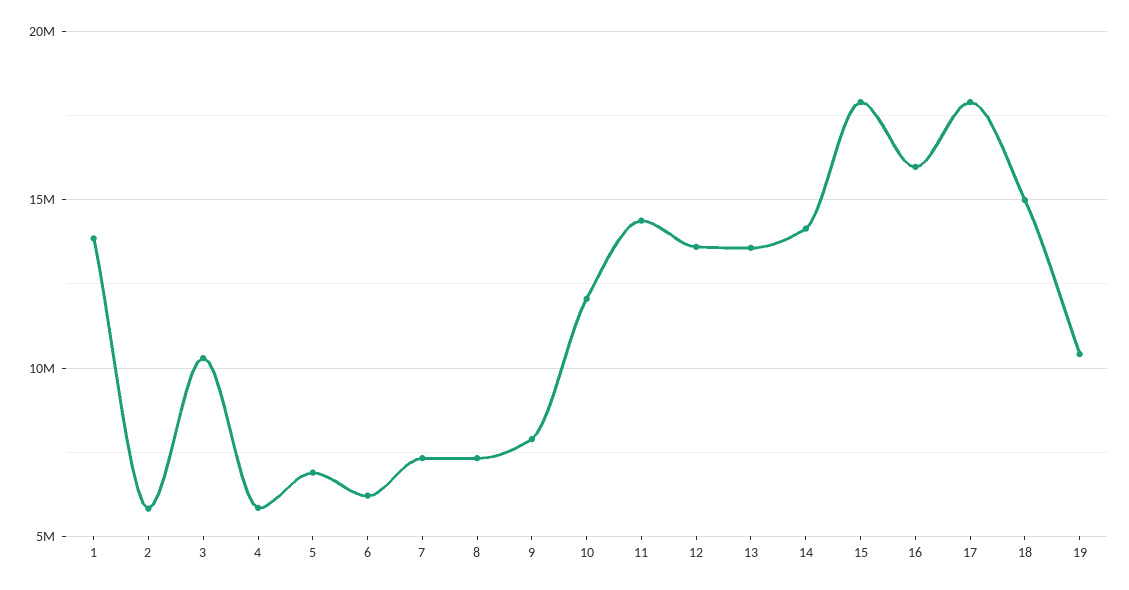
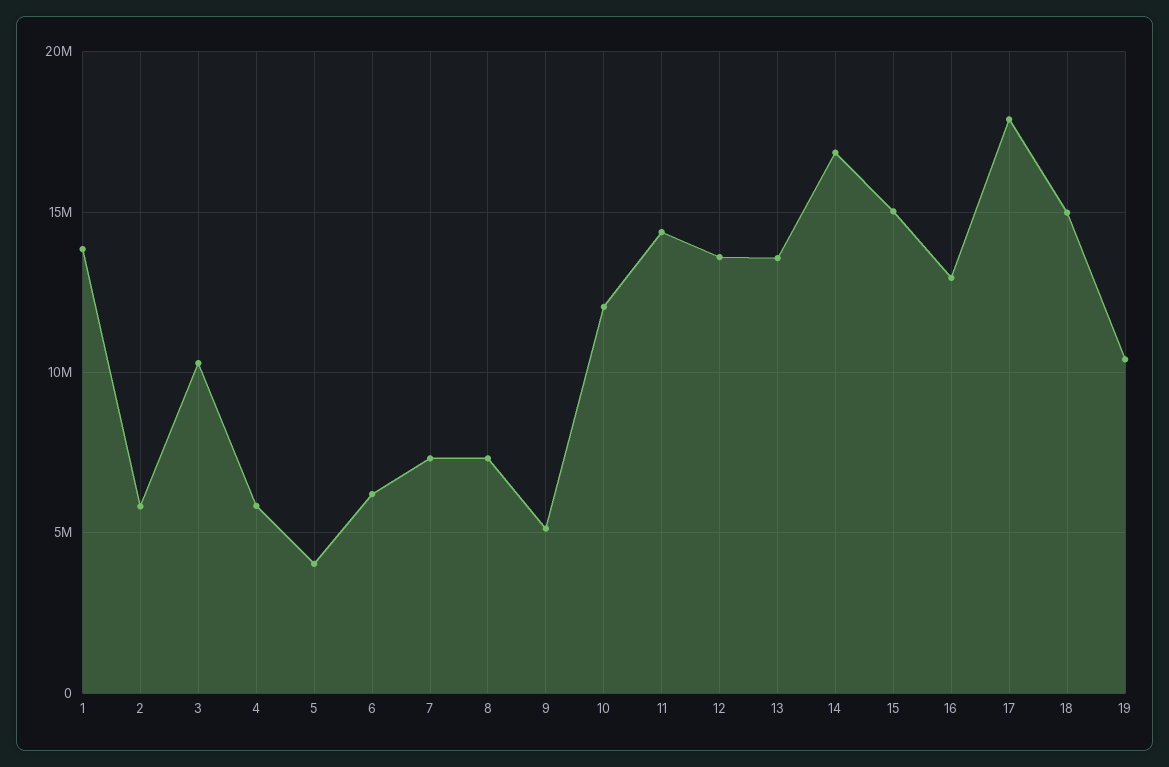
5: 7000000 -> 4000000
9: 8000000 -> 5000000
14: 14000000 -> 17000000
15: 18000000 -> 15000000
16: 16000000 -> 13000000

